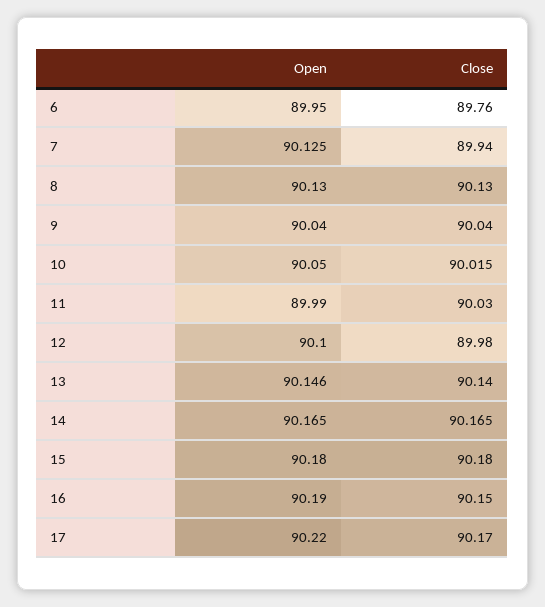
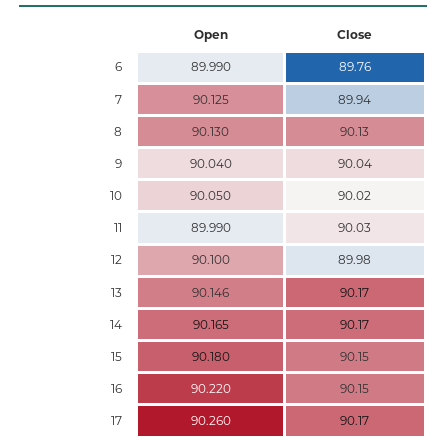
Open, 6: 89.95 -> 89.99
Close, 13: 90.14 -> 90.17
Close, 15: 90.18 -> 90.15
Open, 16: 90.19 -> 90.22
Open, 17: 90.22 -> 90.26

